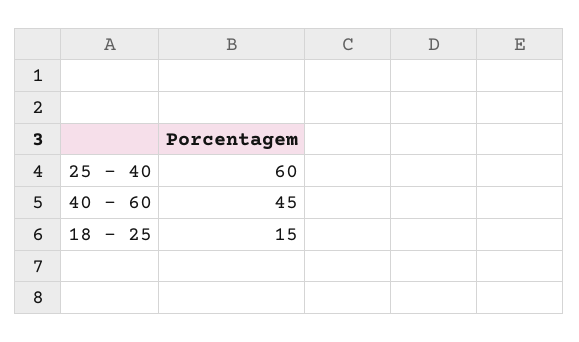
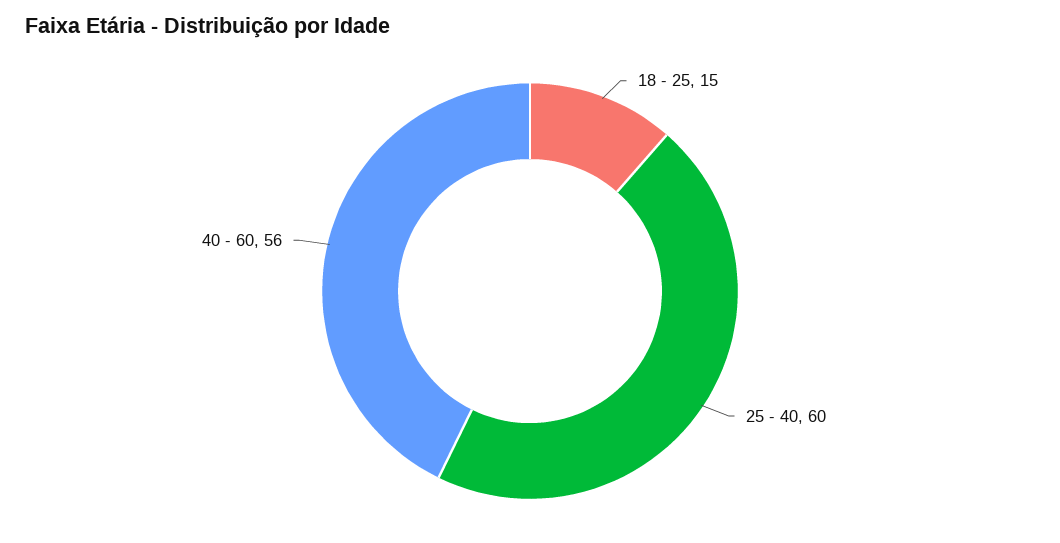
40 - 60: 45 -> 56

